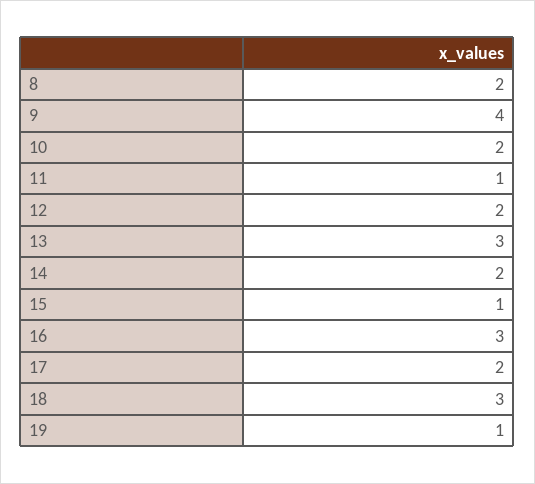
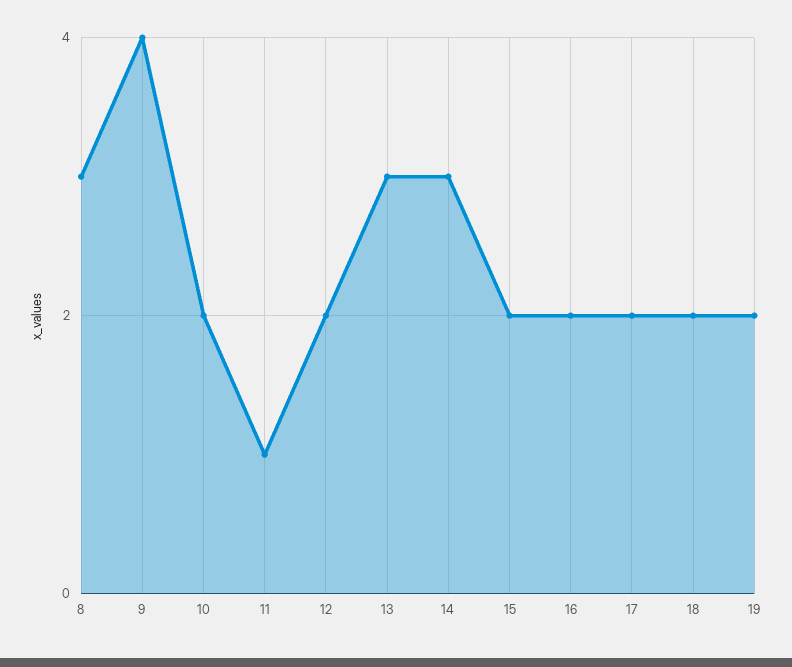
8: 2 -> 3
14: 2 -> 3
15: 1 -> 2
16: 3 -> 2
18: 3 -> 2
19: 1 -> 2

